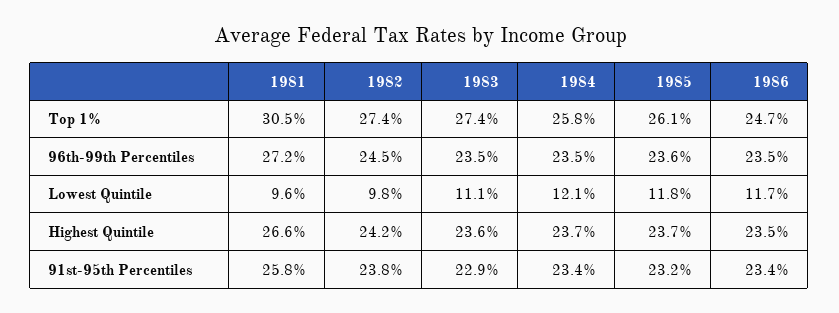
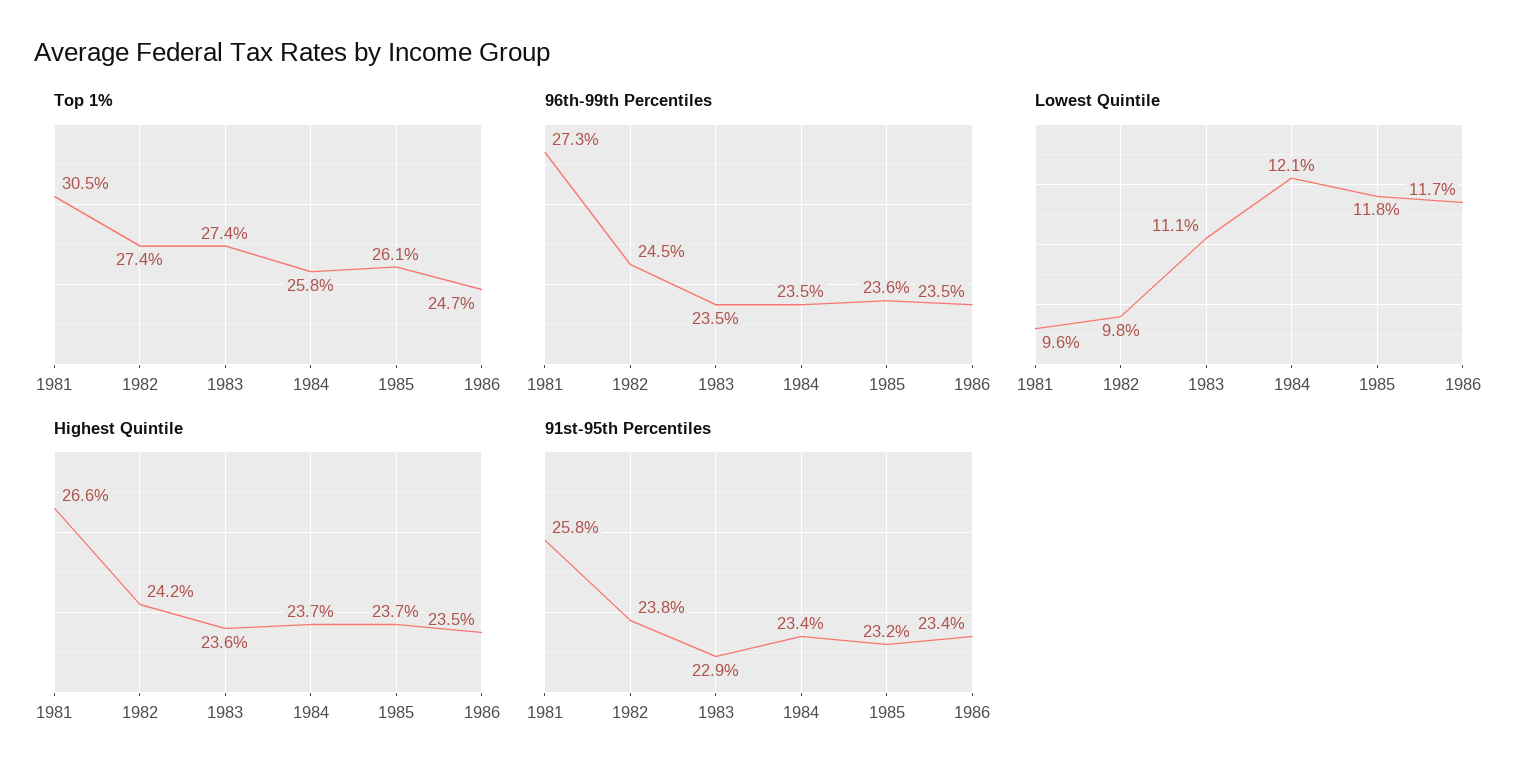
96th-99th Percentiles, 1981: 27.2 -> 27.3

